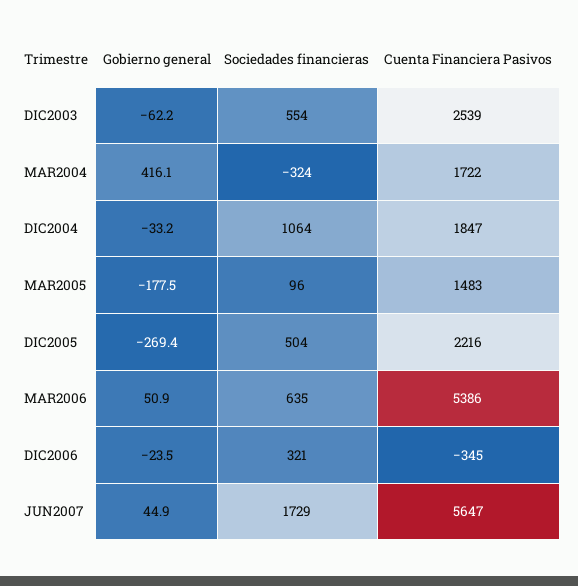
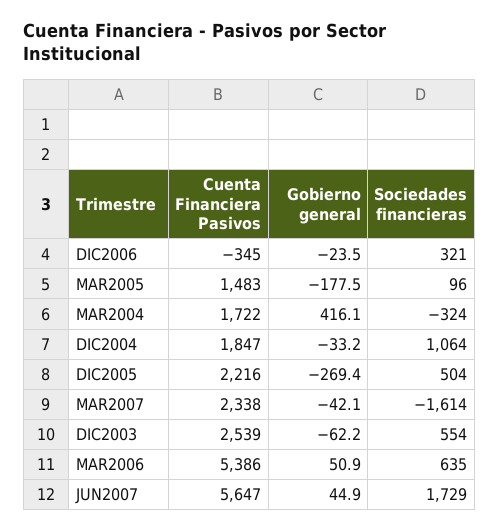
Cuenta Financiera Pasivos, MAR2007: none -> 2338
Gobierno general, MAR2007: none -> -42.1
Sociedades financieras, MAR2007: none -> -1614

